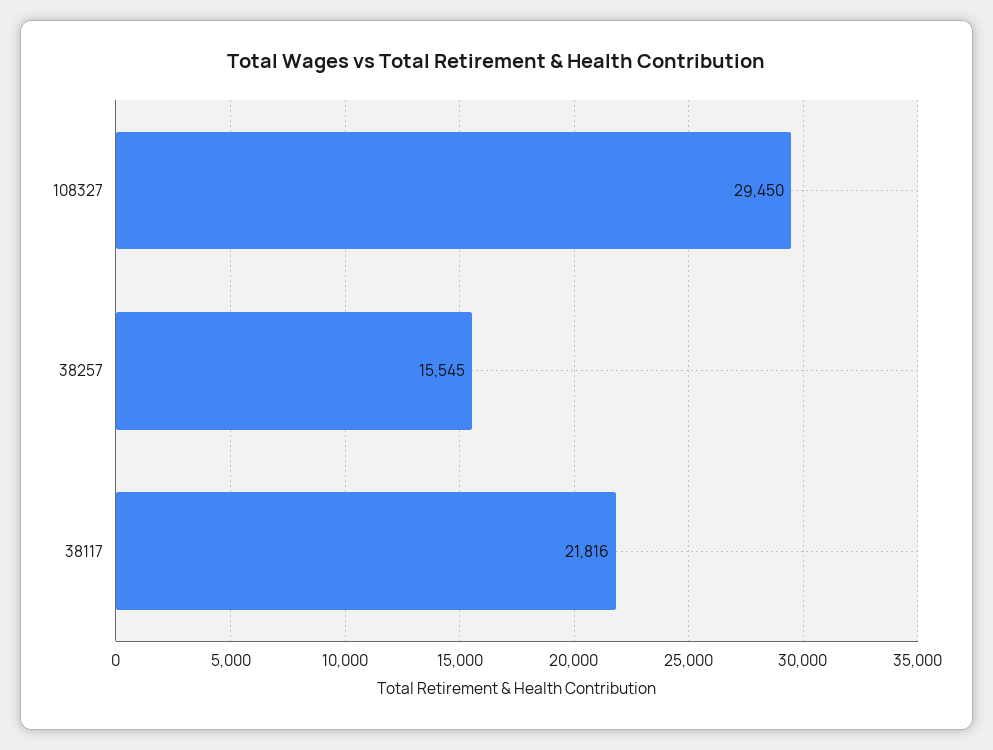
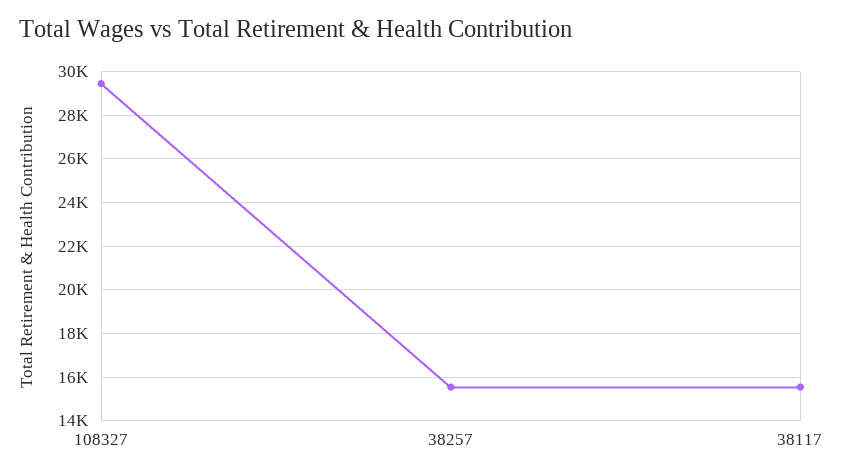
38117: 21816 -> 15500

